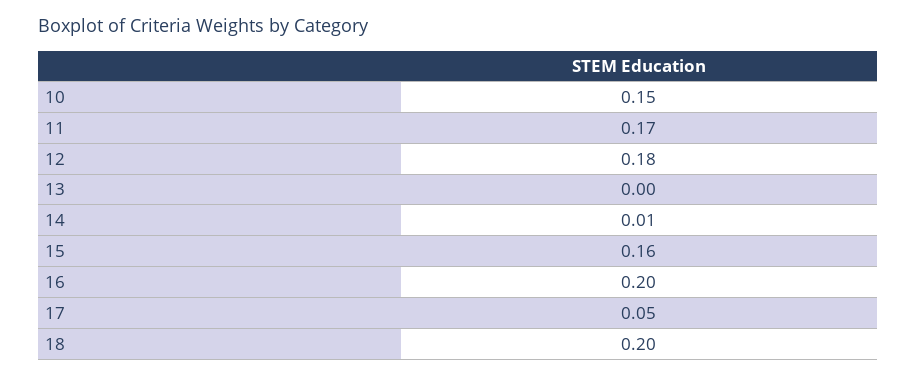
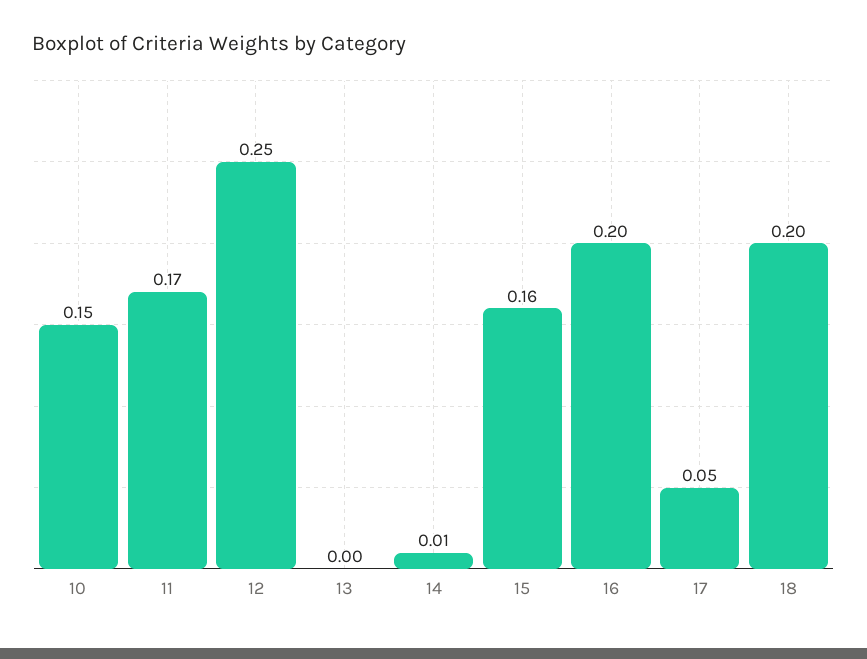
12: 0.18 -> 0.25

